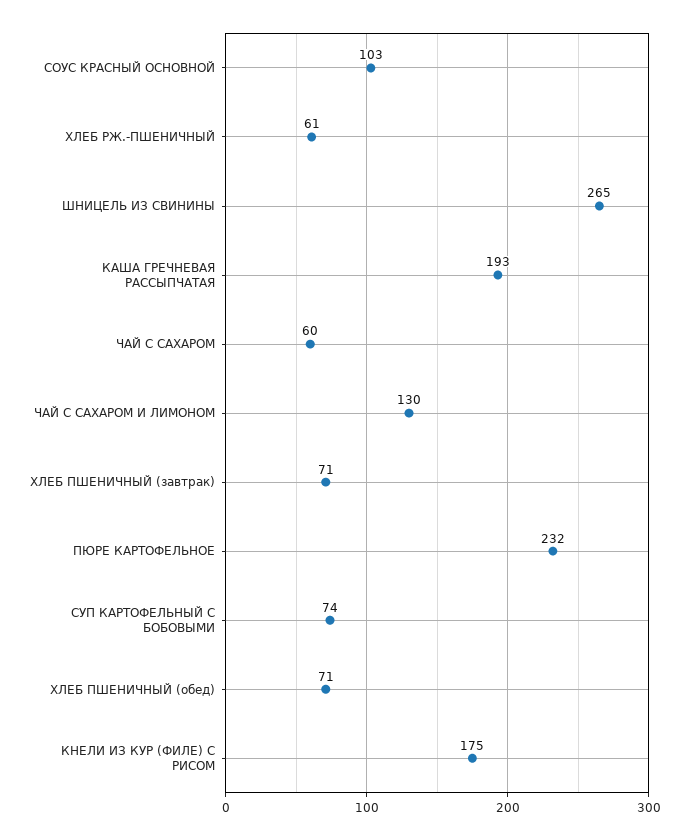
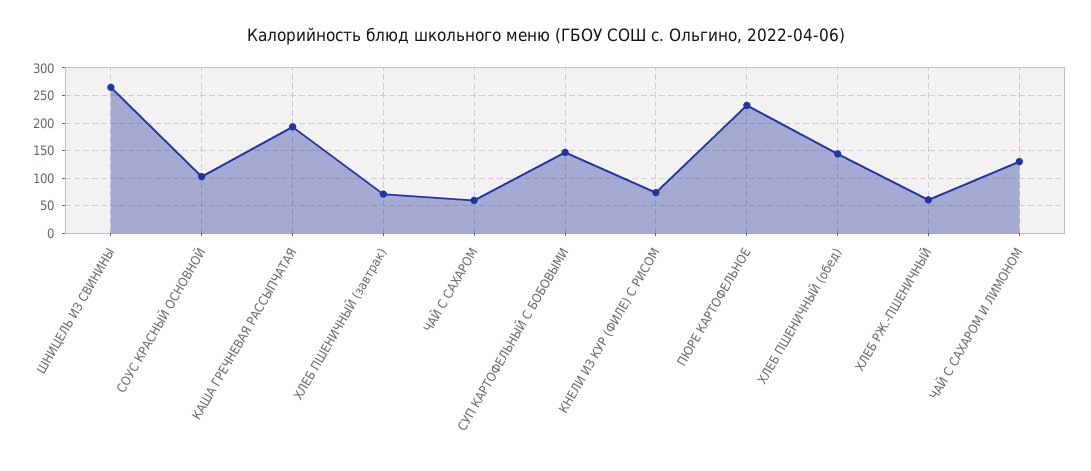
СУП КАРТОФЕЛЬНЫЙ С БОБОВЫМИ: 74 -> 150
ХЛЕБ ПШЕНИЧНЫЙ (обед): 71 -> 150
КНЕЛИ ИЗ КУР (ФИЛЕ) С РИСОМ: 175 -> 75

